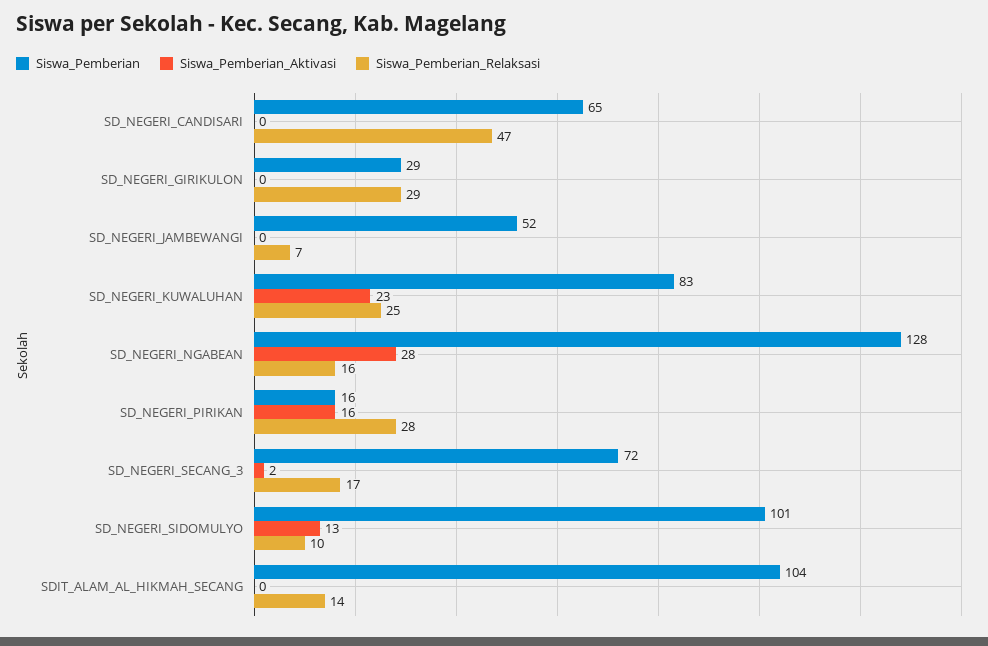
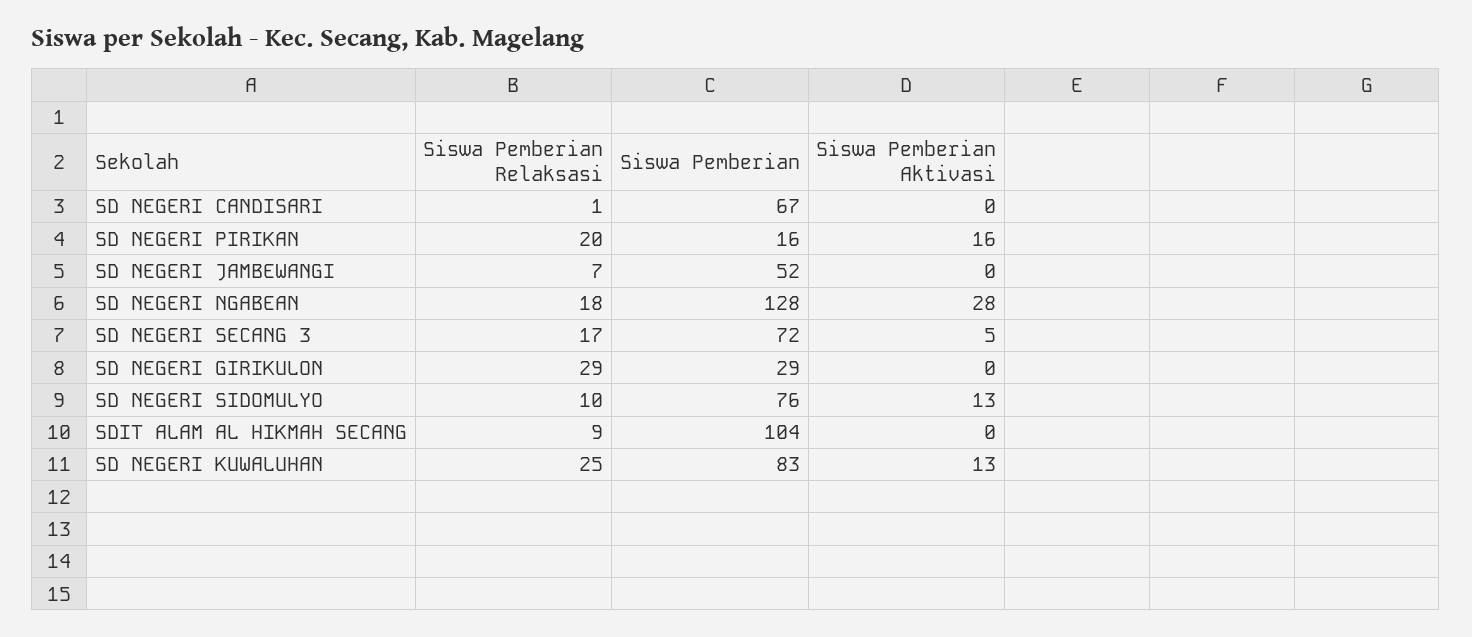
Siswa_Pemberian, SD_NEGERI_CANDISARI: 65 -> 67
Siswa_Pemberian_Relaksasi, SD_NEGERI_CANDISARI: 47 -> 1
Siswa_Pemberian_Aktivasi, SD_NEGERI_KUWALUHAN: 23 -> 13
Siswa_Pemberian_Relaksasi, SD_NEGERI_NGABEAN: 16 -> 18
Siswa_Pemberian_Relaksasi, SD_NEGERI_PIRIKAN: 28 -> 20
Siswa_Pemberian_Aktivasi, SD_NEGERI_SECANG_3: 2 -> 5
Siswa_Pemberian, SD_NEGERI_SIDOMULYO: 101 -> 76
Siswa_Pemberian_Relaksasi, SDIT_ALAM_AL_HIKMAH_SECANG: 14 -> 9

